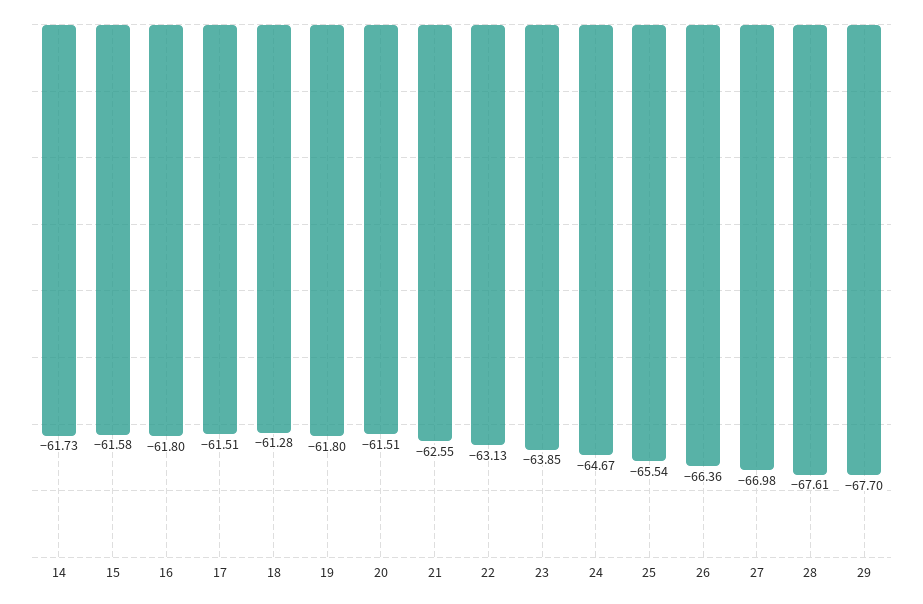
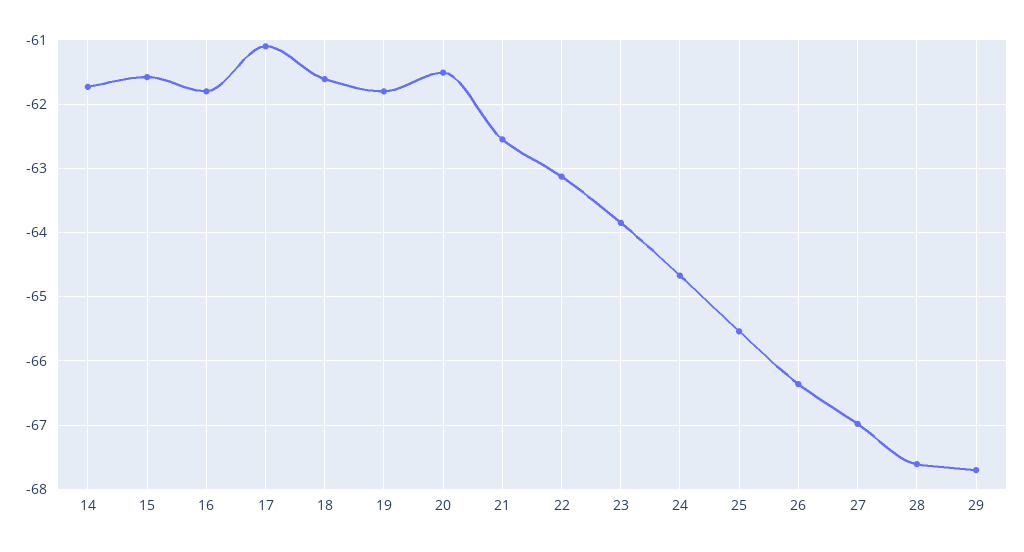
17: -61.51 -> -61.1
18: -61.28 -> -61.6

